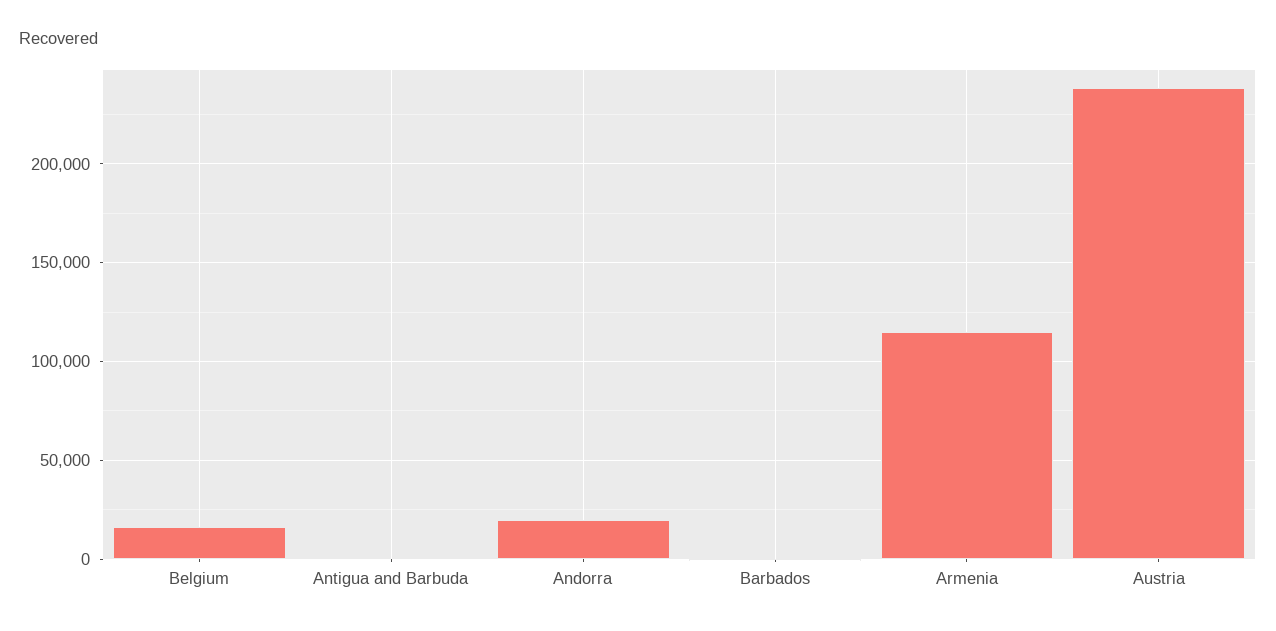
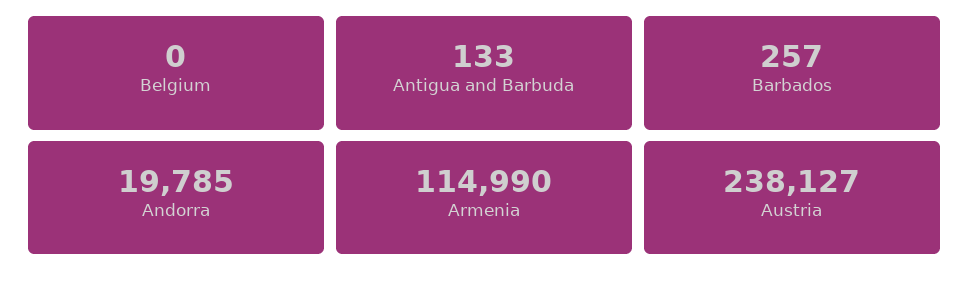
Belgium: 15000 -> 0

